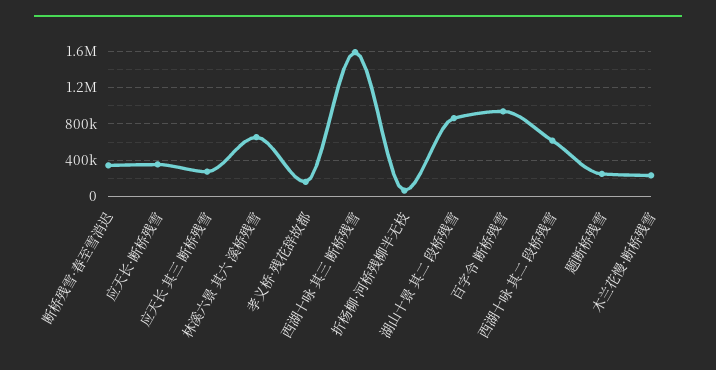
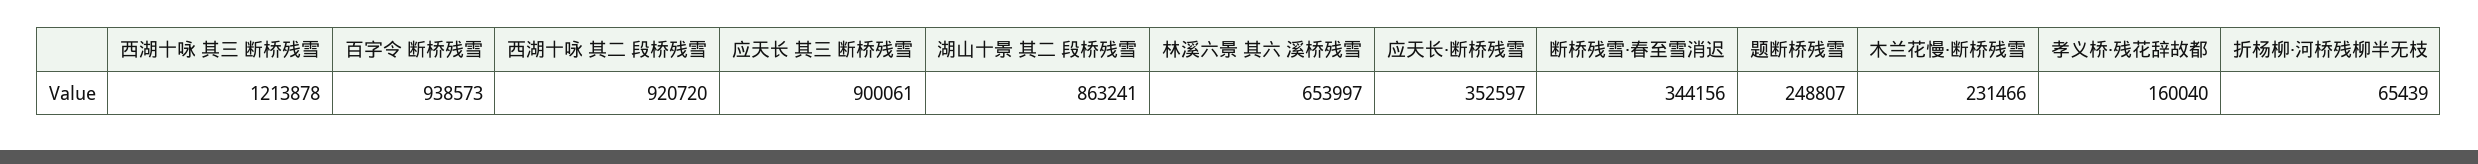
应天长 其三 断桥残雪: 300000 -> 900061
西湖十咏 其三 断桥残雪: 1600000 -> 1213878
西湖十咏 其二 段桥残雪: 600000 -> 920720

